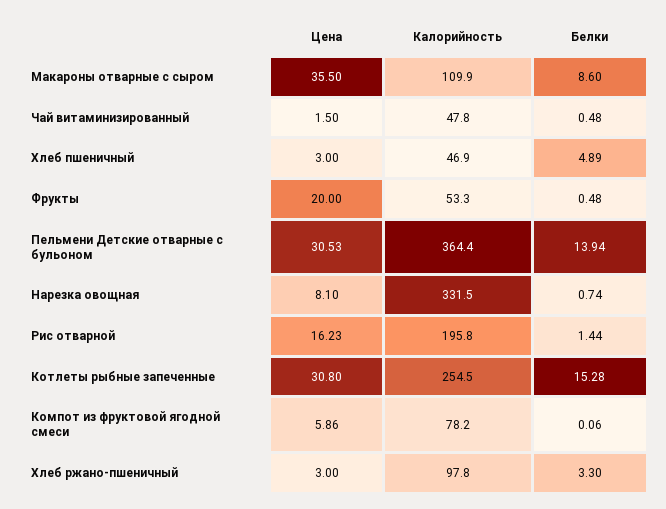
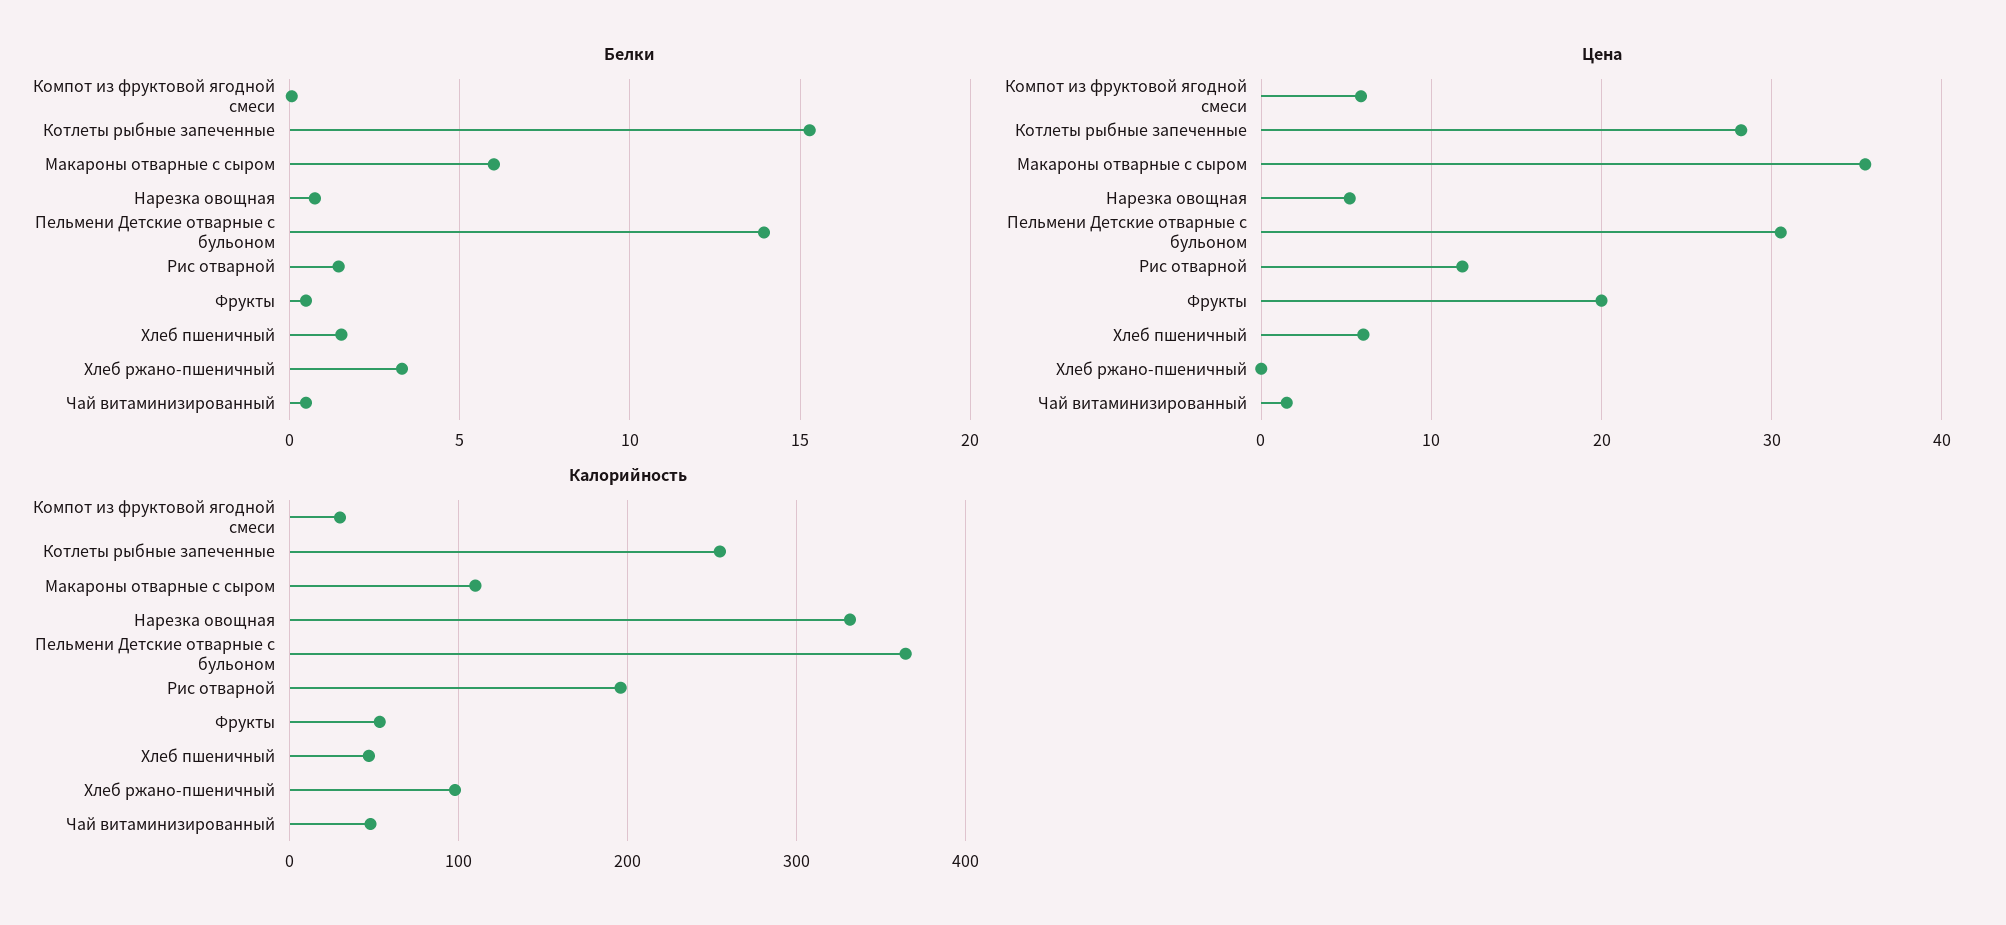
Белки, Макароны отварные с сыром: 8.6 -> 6
Цена, Хлеб пшеничный: 3 -> 6
Белки, Хлеб пшеничный: 4.89 -> 1.5
Цена, Нарезка овощная: 8.1 -> 5
Цена, Рис отварной: 16.23 -> 12
Цена, Котлеты рыбные запеченные: 30.8 -> 28
Калорийность, Компот из фруктовой ягодной смеси: 78.2 -> 30
Цена, Хлеб ржано-пшеничный: 3 -> 0

